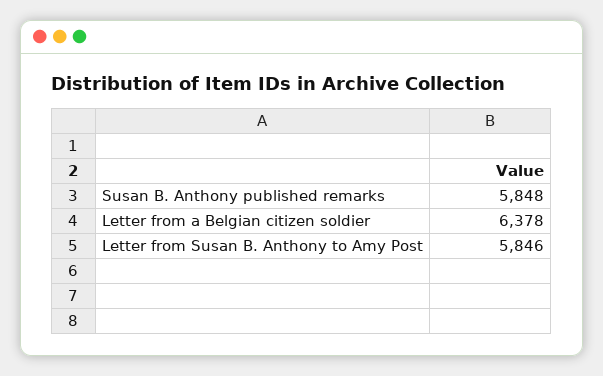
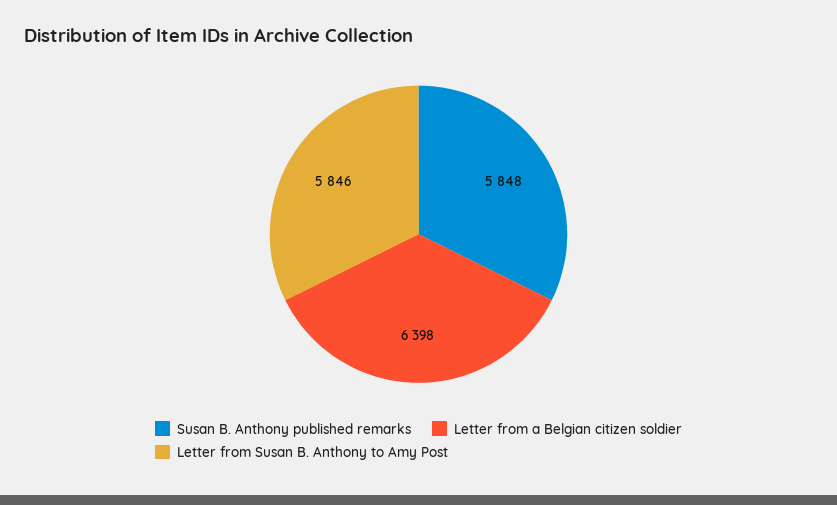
Letter from a Belgian citizen soldier: 6378 -> 6398

